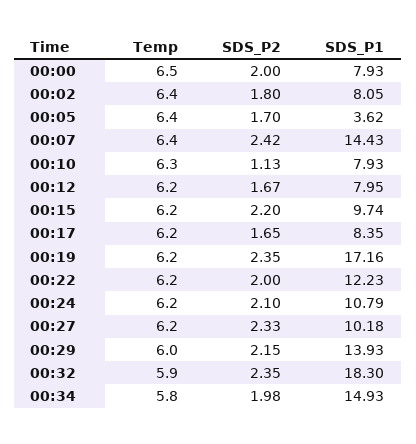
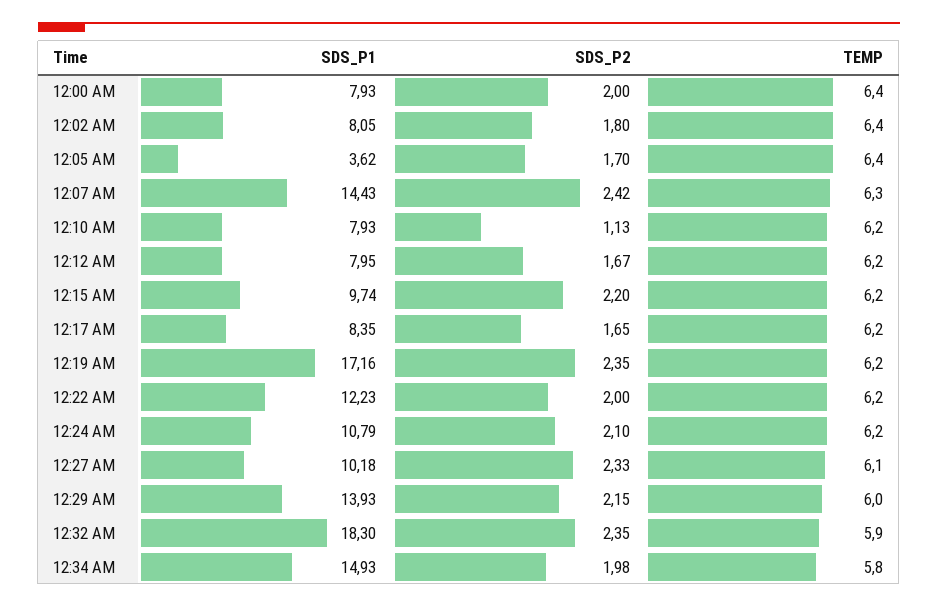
Temp, 00:00: 6.5 -> 6.4
Temp, 00:07: 6.4 -> 6.3
Temp, 00:10: 6.3 -> 6.2
Temp, 00:27: 6.2 -> 6.1

